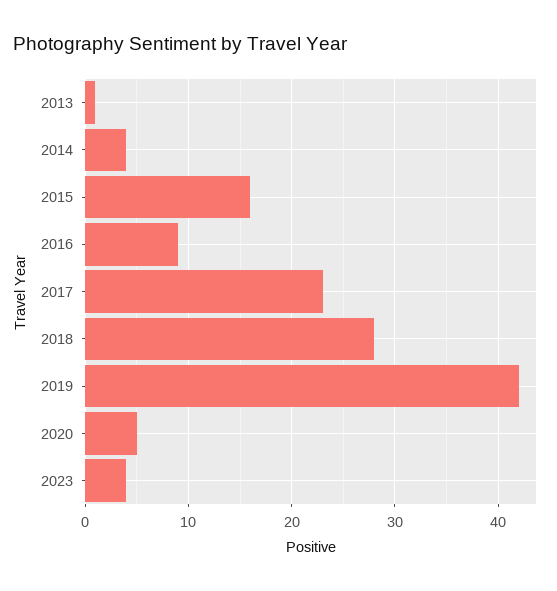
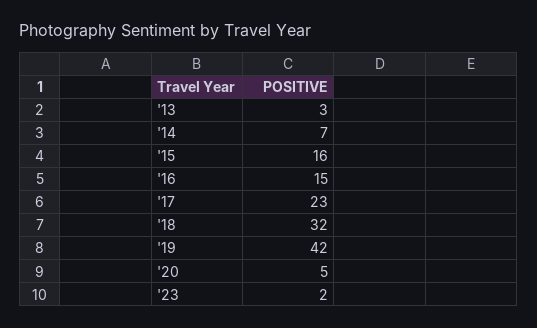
2013: 1 -> 3
2014: 4 -> 7
2016: 9 -> 15
2018: 28 -> 32
2023: 4 -> 2

